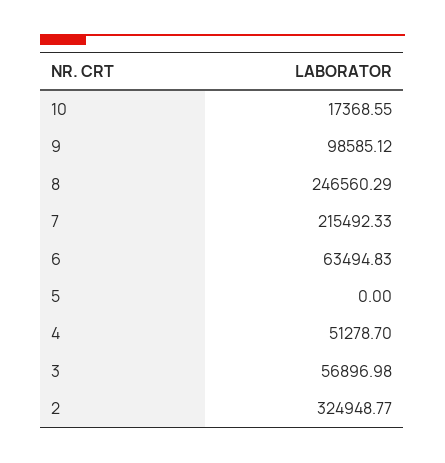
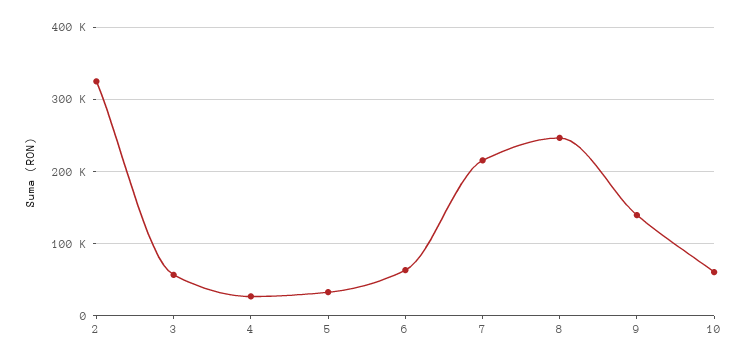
10: 17368.55 -> 60000
9: 98585.12 -> 140000
5: 0 -> 30000
4: 51278.7 -> 30000

